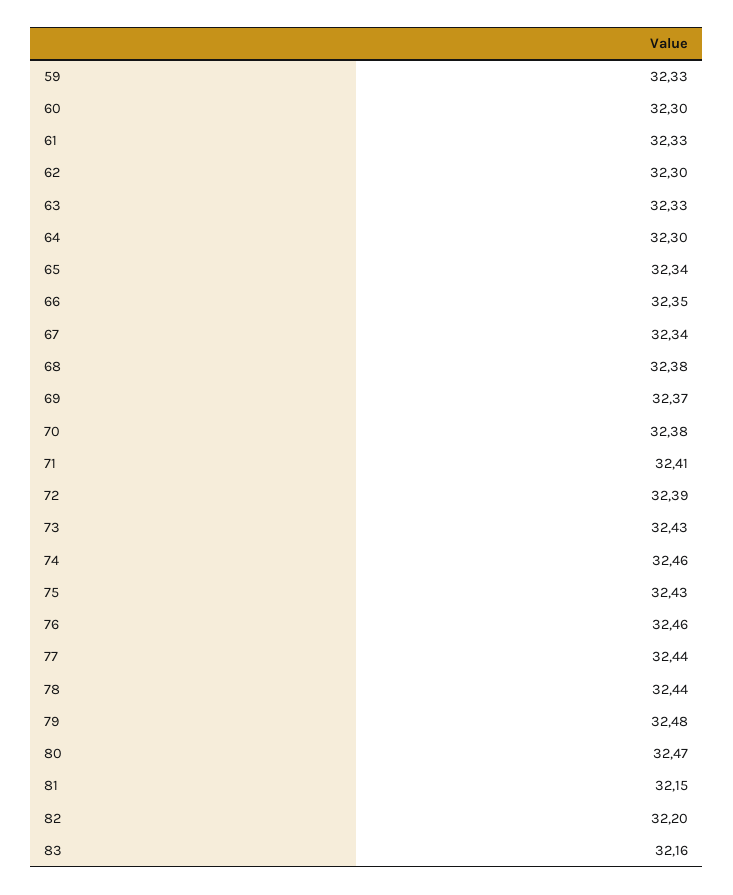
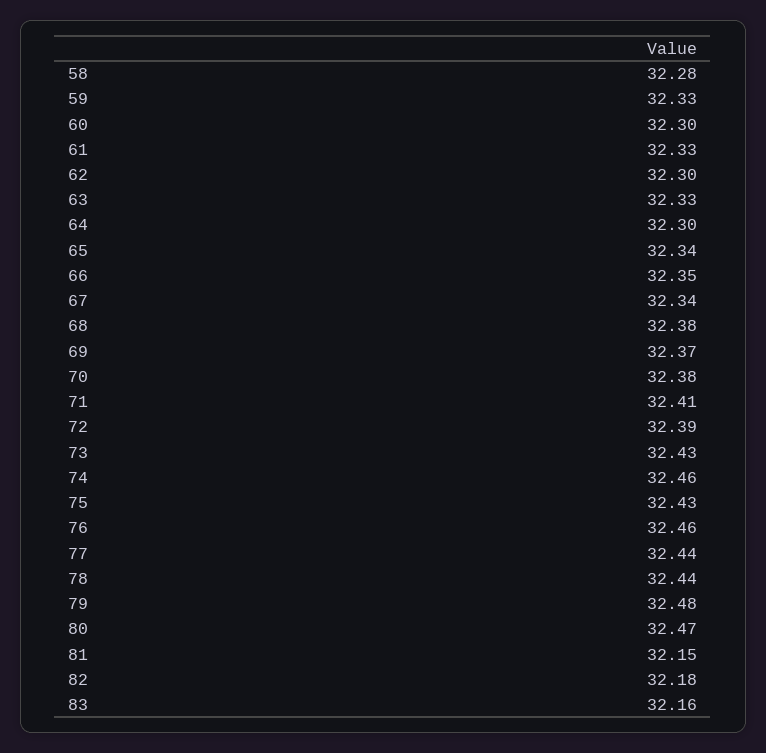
82: 32.2 -> 32.18
58: none -> 32.28

